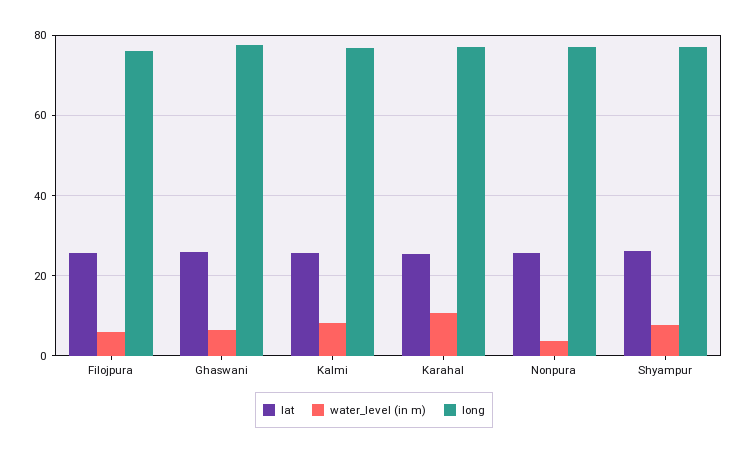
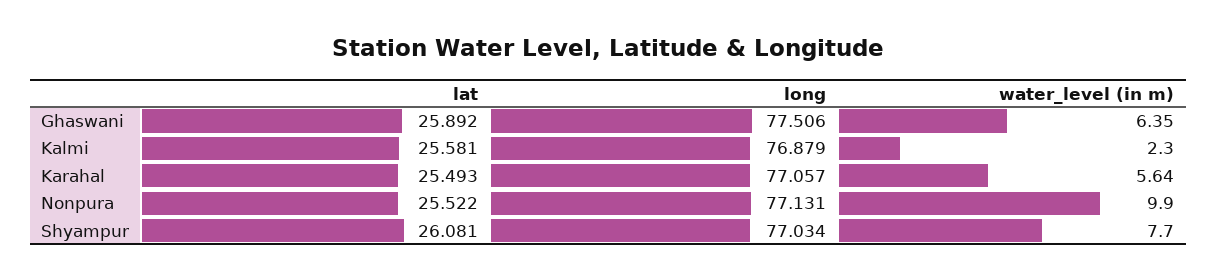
lat, Filojpura: 26 -> none
water_level (in m), Filojpura: 6 -> none
long, Filojpura: 76 -> none
water_level (in m), Kalmi: 8 -> 2.3
water_level (in m), Karahal: 10 -> 5.64
water_level (in m), Nonpura: 4 -> 9.9

